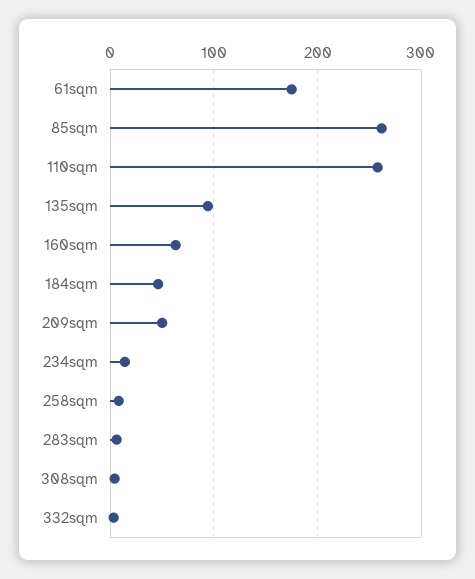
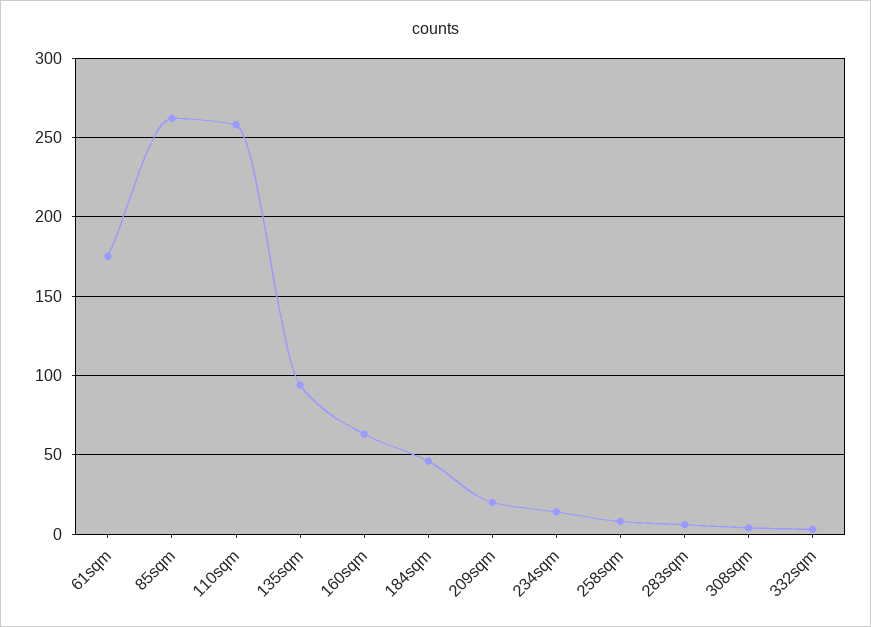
209sqm: 50 -> 20

